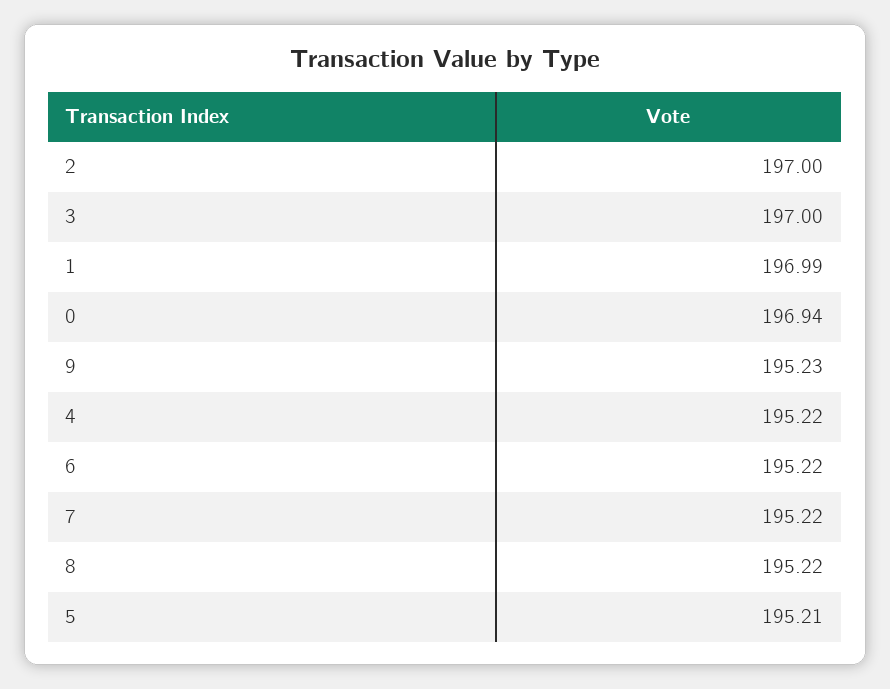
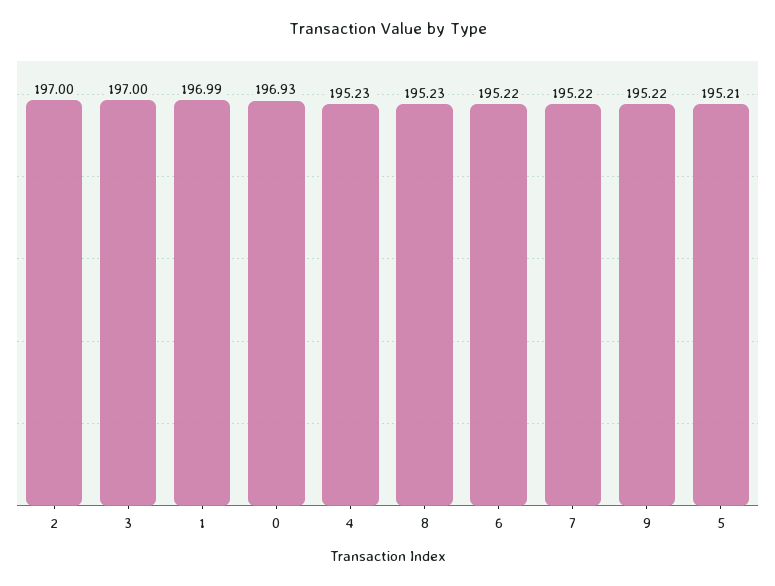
0: 196.94 -> 196.93
9: 195.23 -> 195.22
4: 195.22 -> 195.23
8: 195.22 -> 195.23

